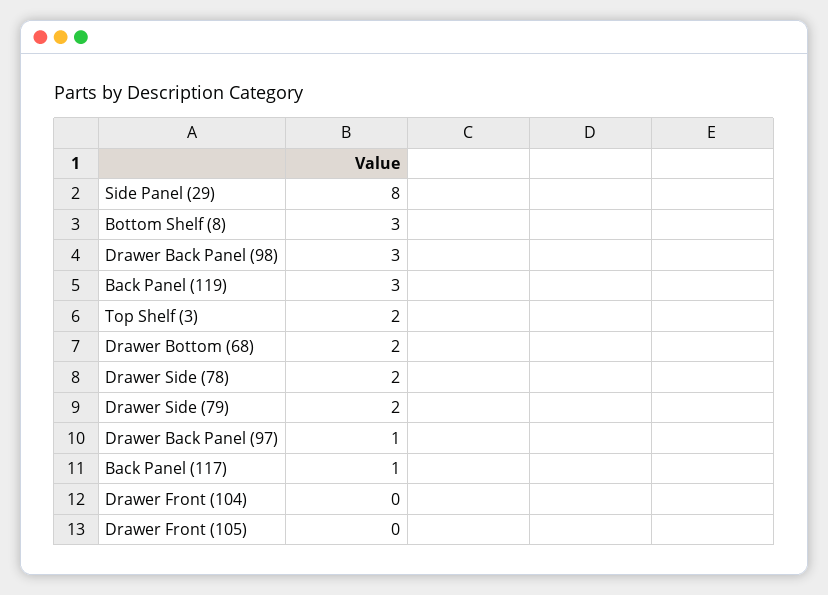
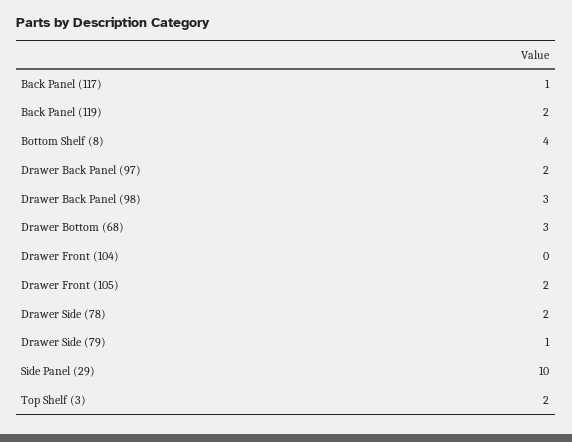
Side Panel (29): 8 -> 10
Bottom Shelf (8): 3 -> 4
Back Panel (119): 3 -> 2
Drawer Bottom (68): 2 -> 3
Drawer Side (79): 2 -> 1
Drawer Back Panel (97): 1 -> 2
Drawer Front (105): 0 -> 2

